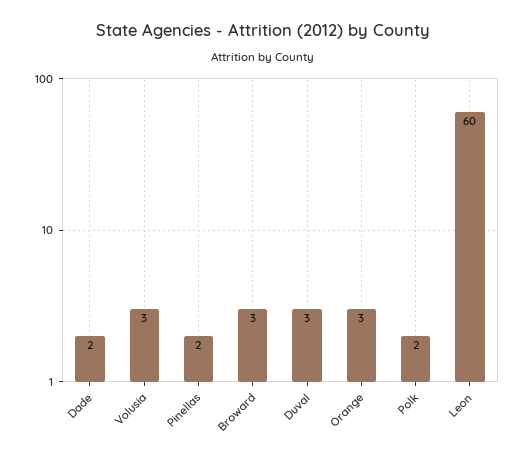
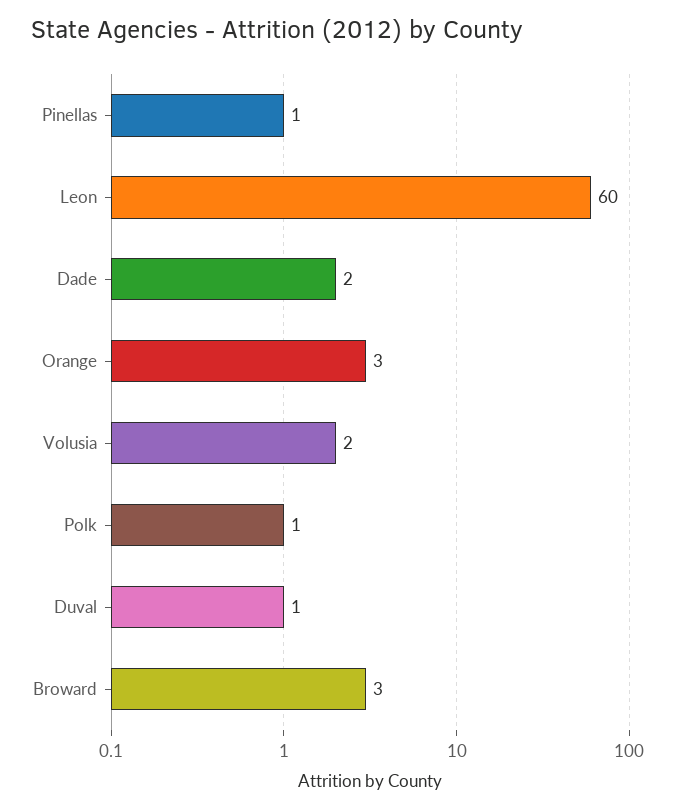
Volusia: 3 -> 2
Pinellas: 2 -> 1
Duval: 3 -> 1
Polk: 2 -> 1

